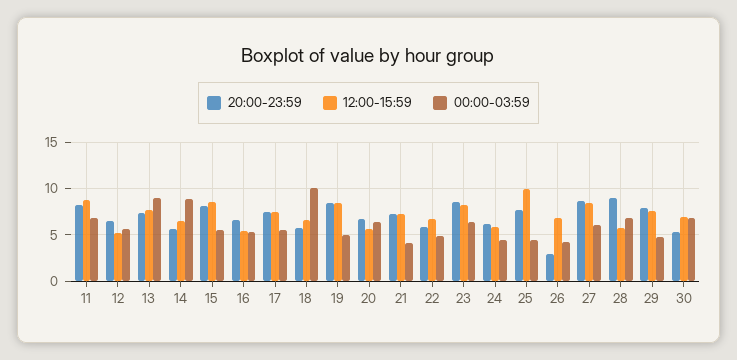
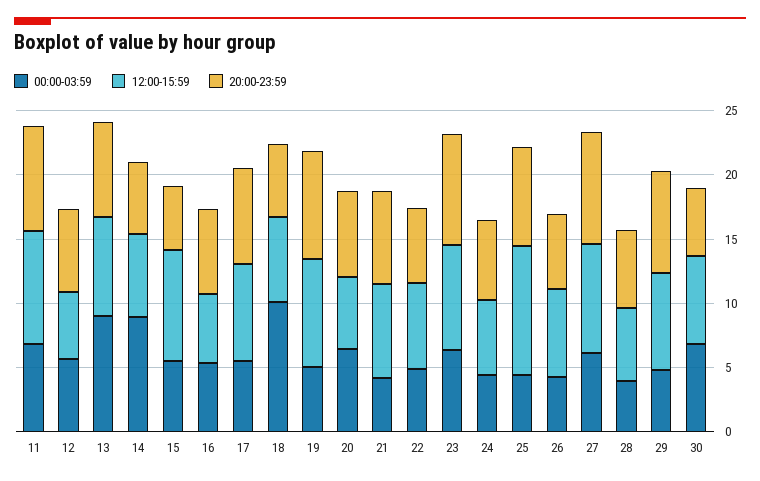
20:00-23:59, 15: 8 -> 5
20:00-23:59, 26: 3 -> 6
20:00-23:59, 28: 9 -> 6
00:00-03:59, 28: 7 -> 4

